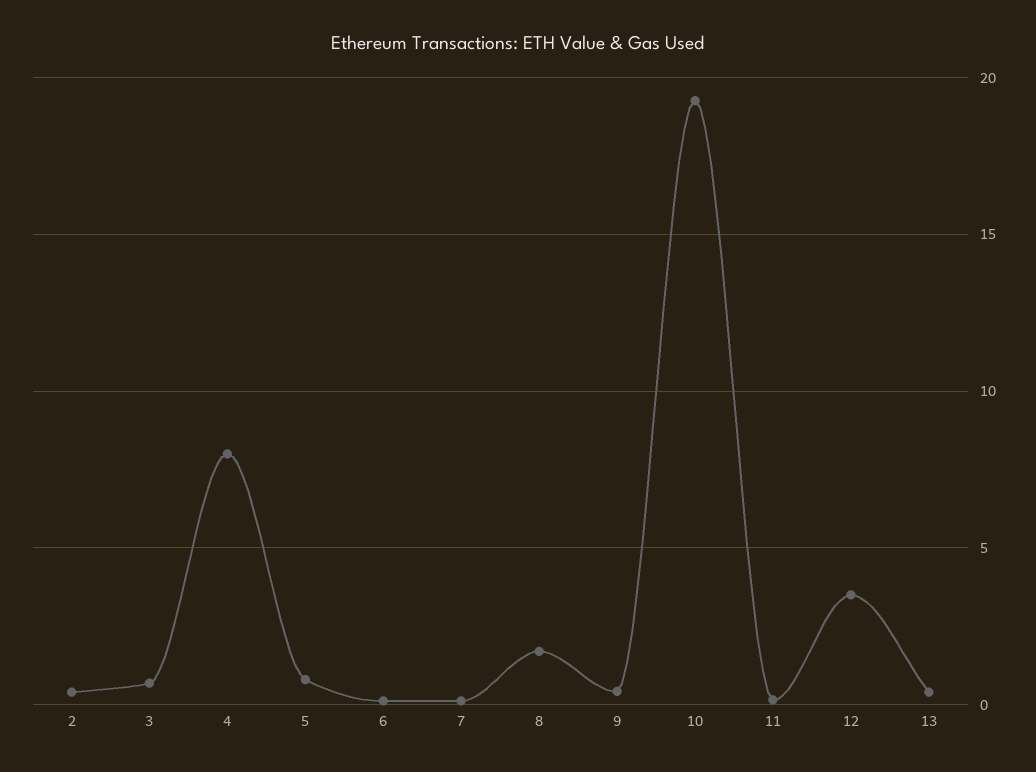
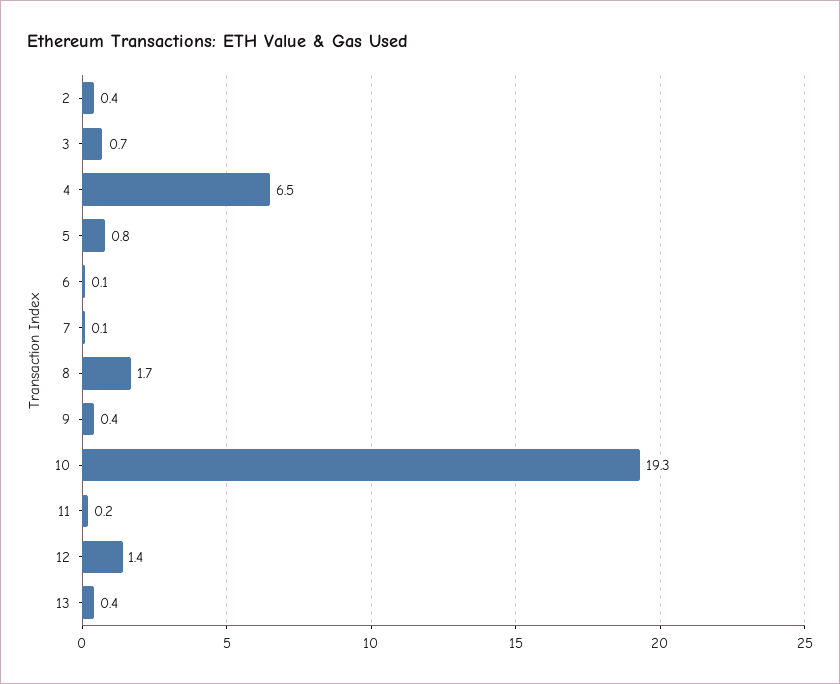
4: 8 -> 6.5
12: 3.5 -> 1.4

